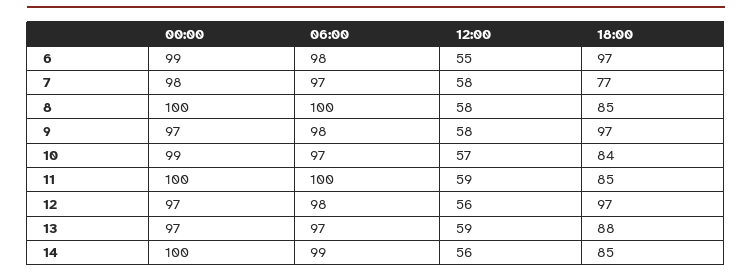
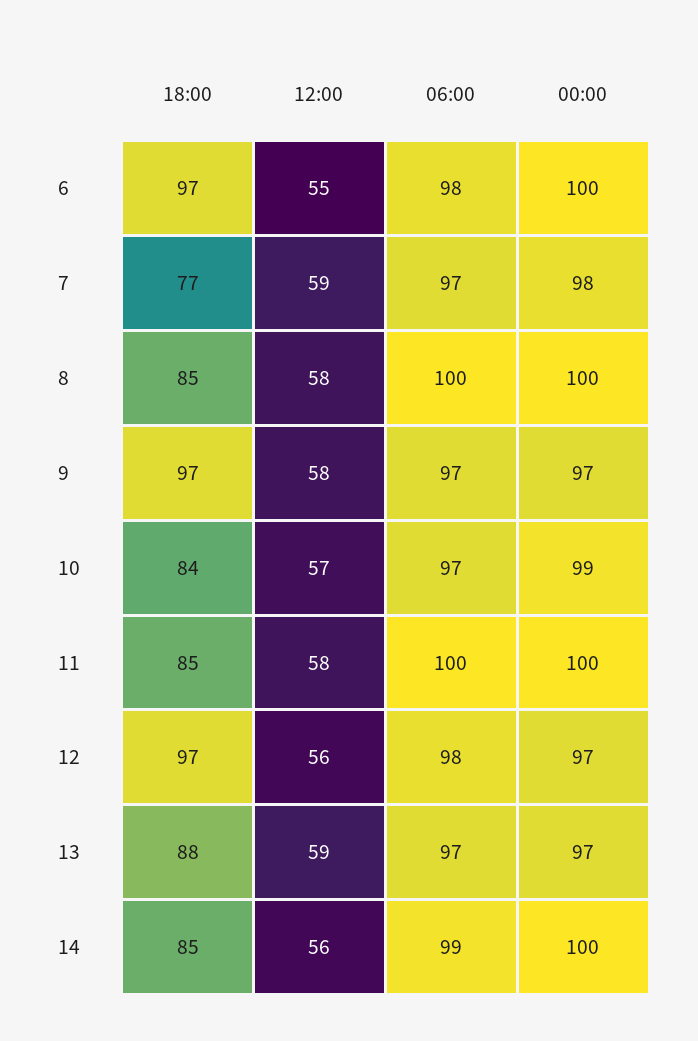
00:00, 6: 99 -> 100
12:00, 7: 58 -> 59
06:00, 9: 98 -> 97
12:00, 11: 59 -> 58

